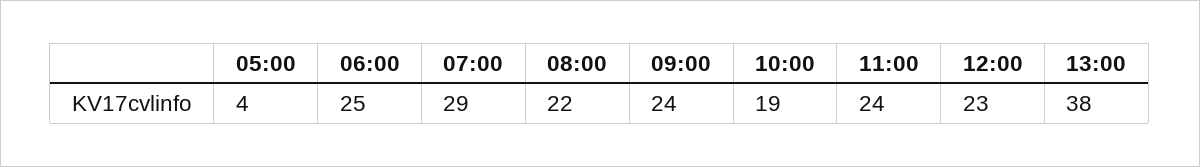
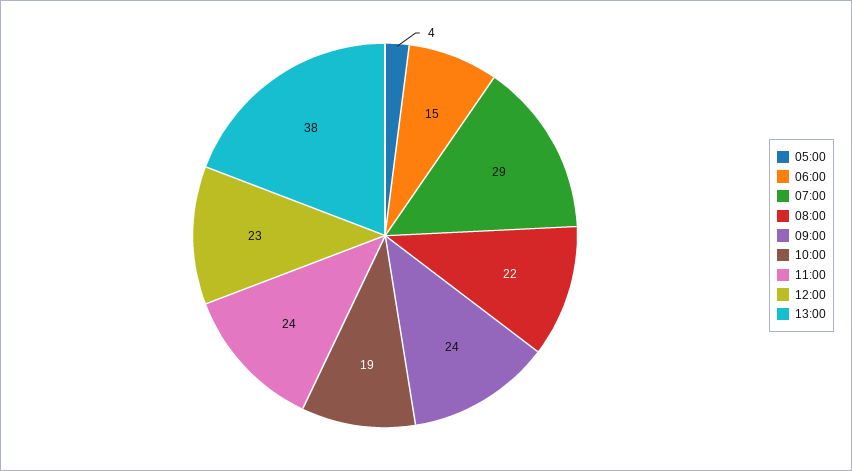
06:00: 25 -> 15

